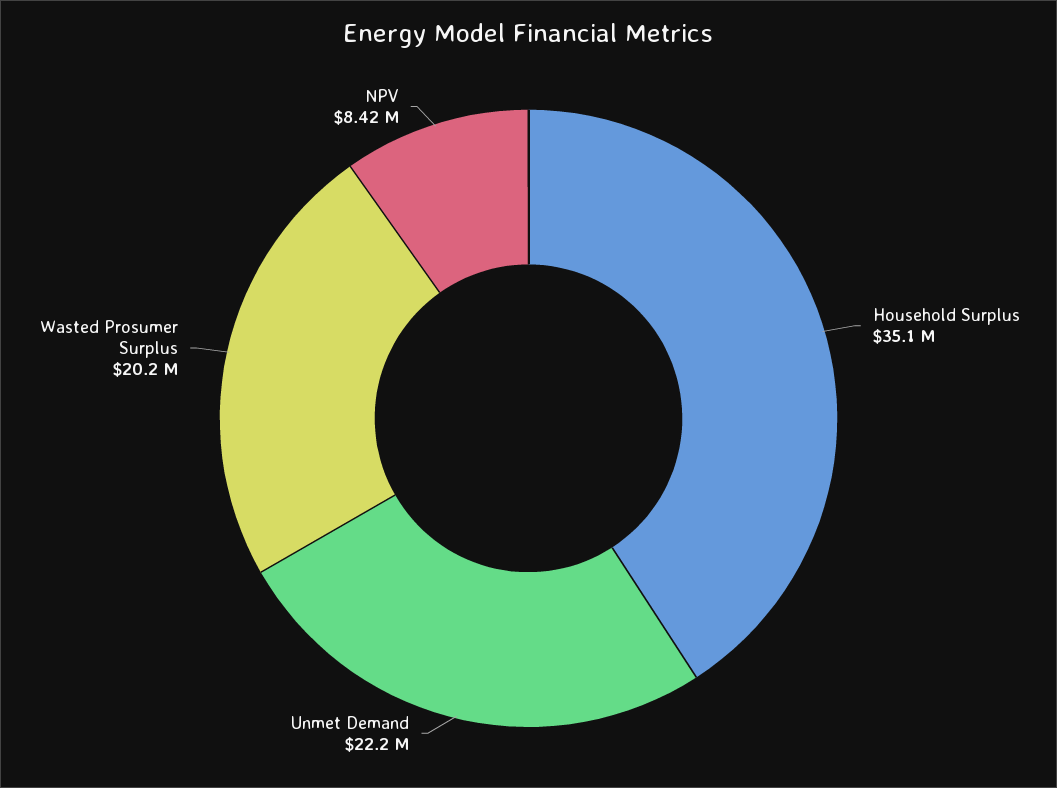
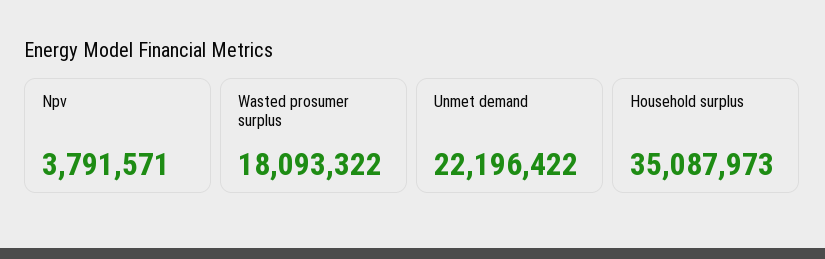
Wasted Prosumer Surplus: 20200000 -> 18093322
NPV: 8420000 -> 3791571

